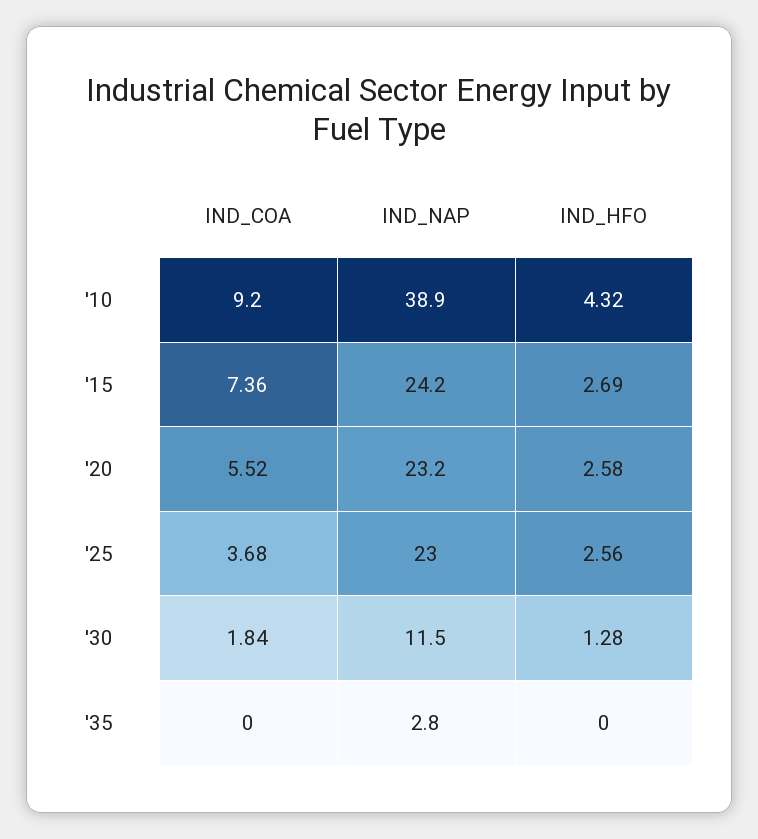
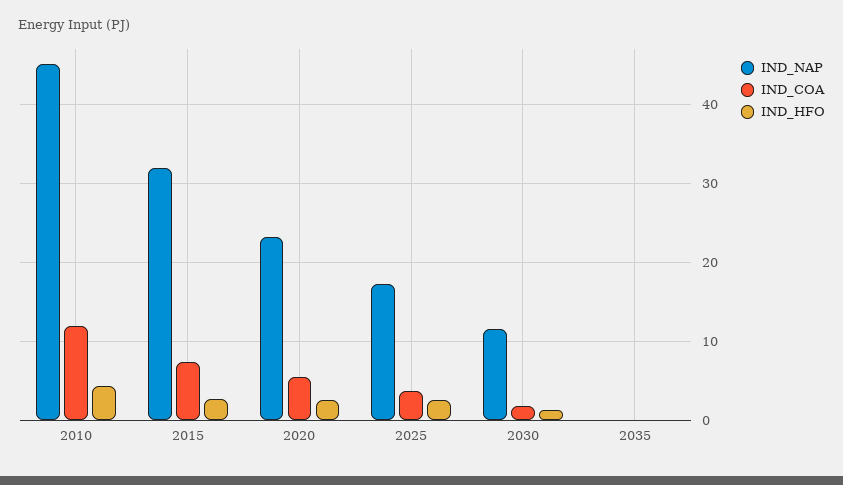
IND_COA, '10: 9.2 -> 12
IND_NAP, '10: 38.9 -> 45
IND_NAP, '15: 24.2 -> 32
IND_NAP, '25: 23 -> 17
IND_NAP, '35: 2.8 -> 0

